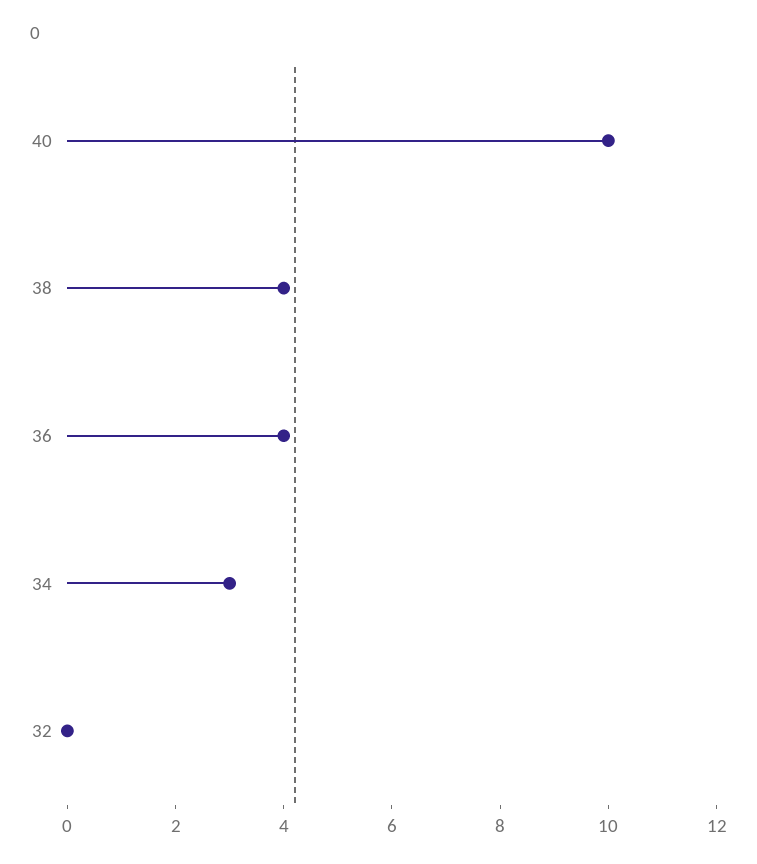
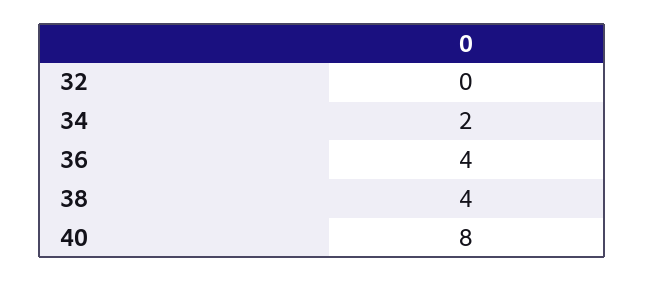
40: 10 -> 8
34: 3 -> 2

